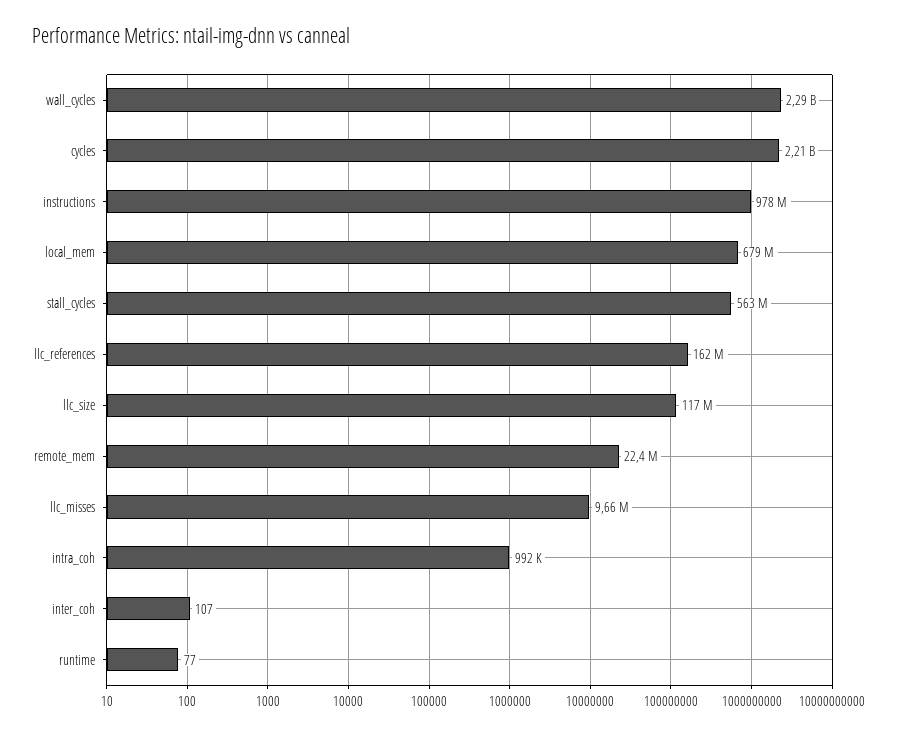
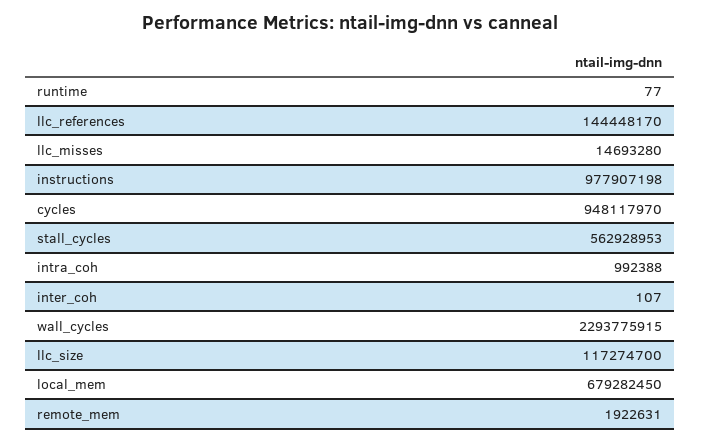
cycles: 2210000000 -> 948117970
llc_references: 162000000 -> 144448170
remote_mem: 22400000 -> 1922631
llc_misses: 9660000 -> 14693280

